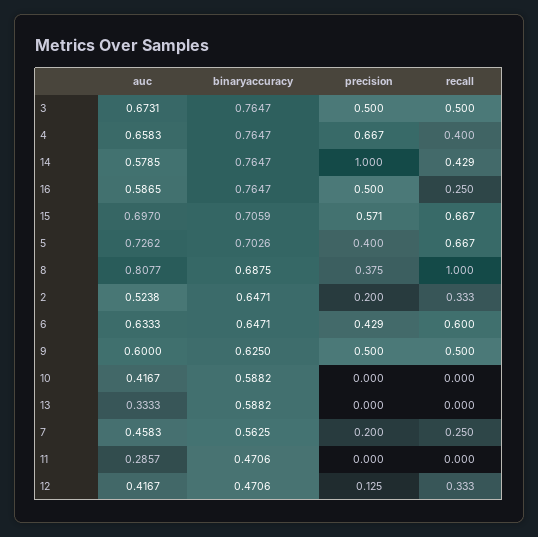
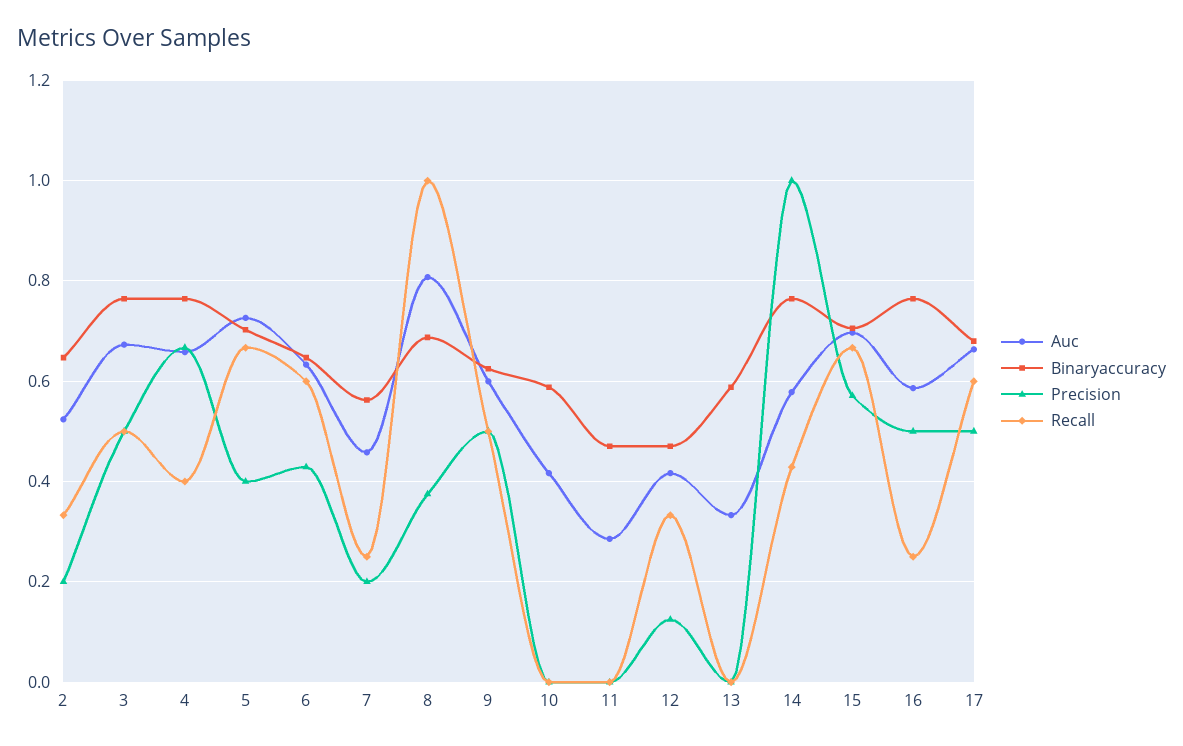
auc, 17: none -> 0.66
binaryaccuracy, 17: none -> 0.68
precision, 17: none -> 0.5
recall, 17: none -> 0.6

